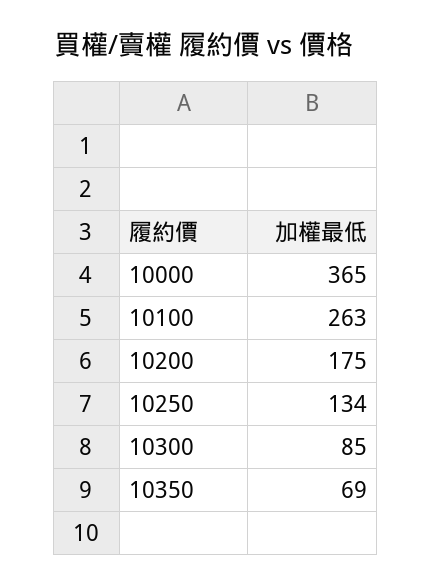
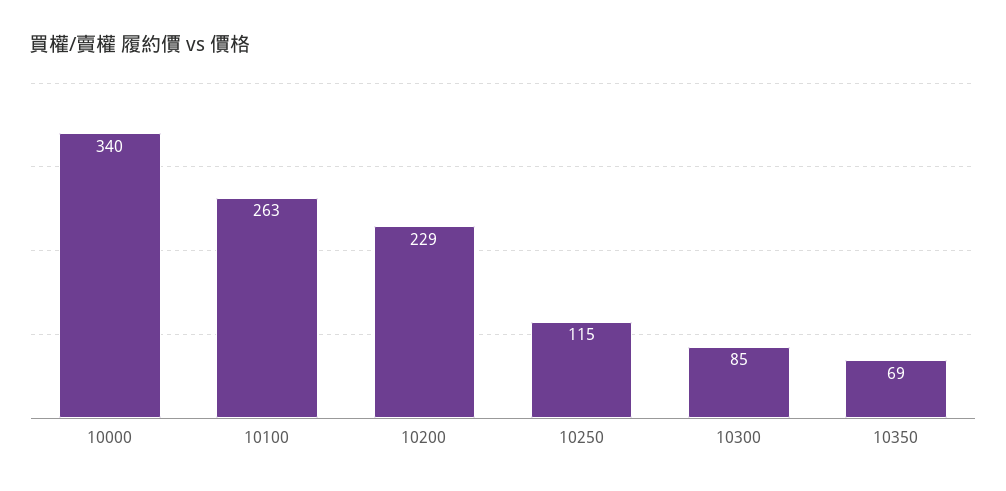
10000: 365 -> 340
10200: 175 -> 229
10250: 134 -> 115

